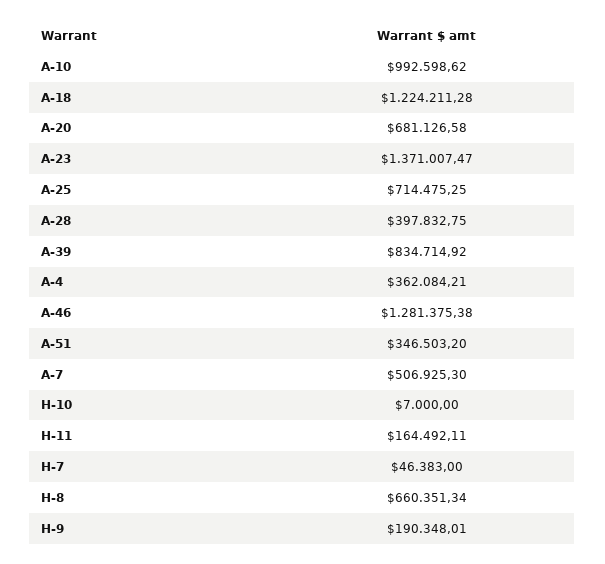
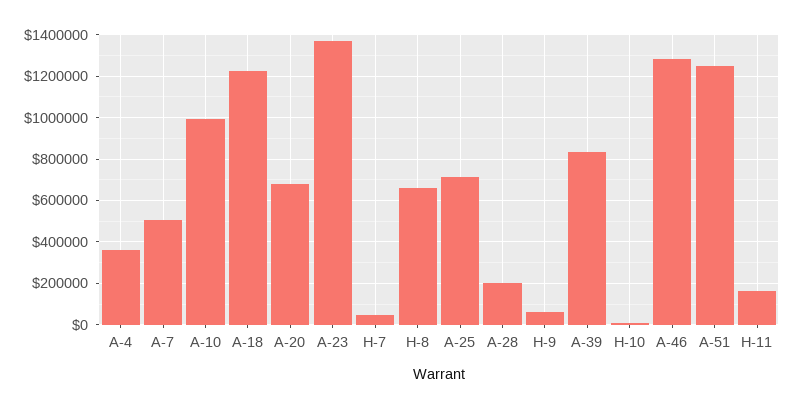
A-28: 397832.75 -> 200000
A-51: 346503.2 -> 1250000
H-9: 190348.01 -> 50000

